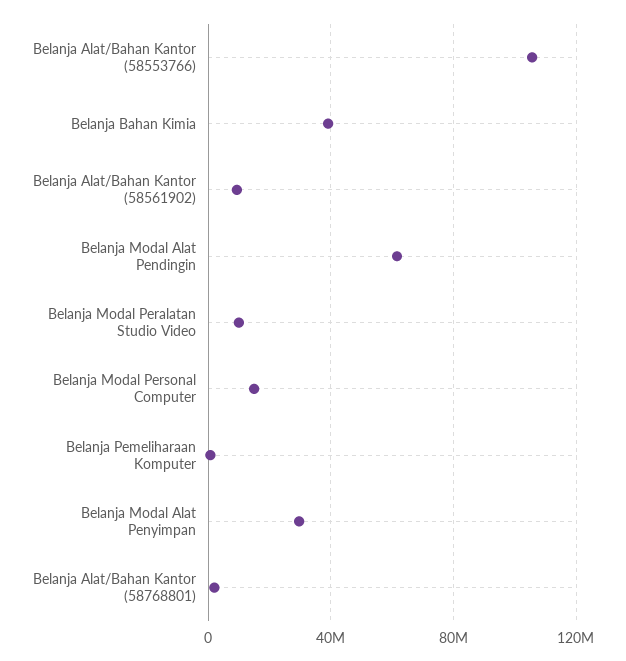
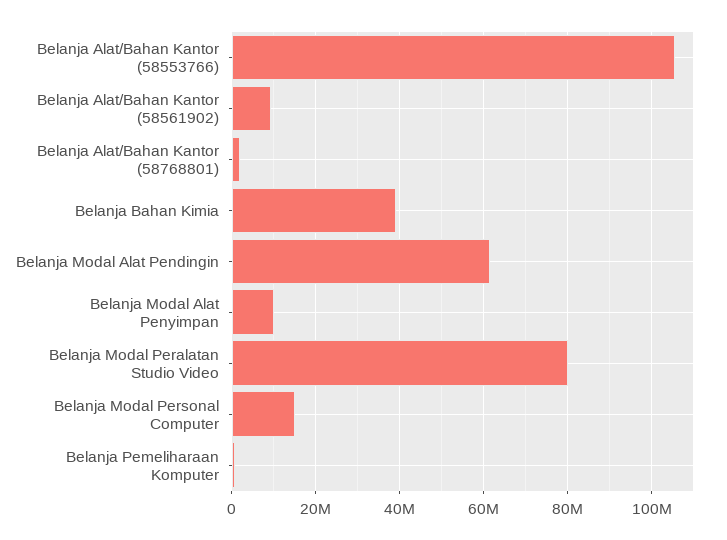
Belanja Modal Peralatan Studio Video: 10000000 -> 80000000
Belanja Modal Alat Penyimpan: 30000000 -> 10000000

